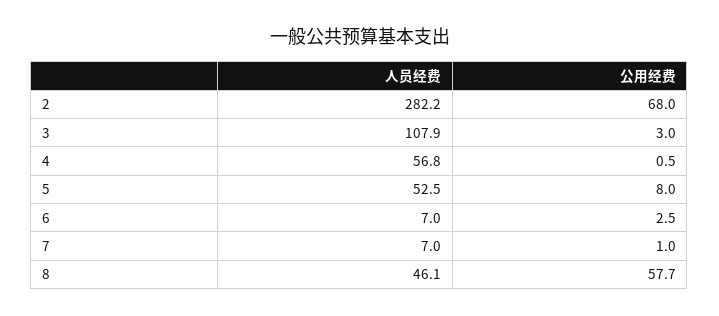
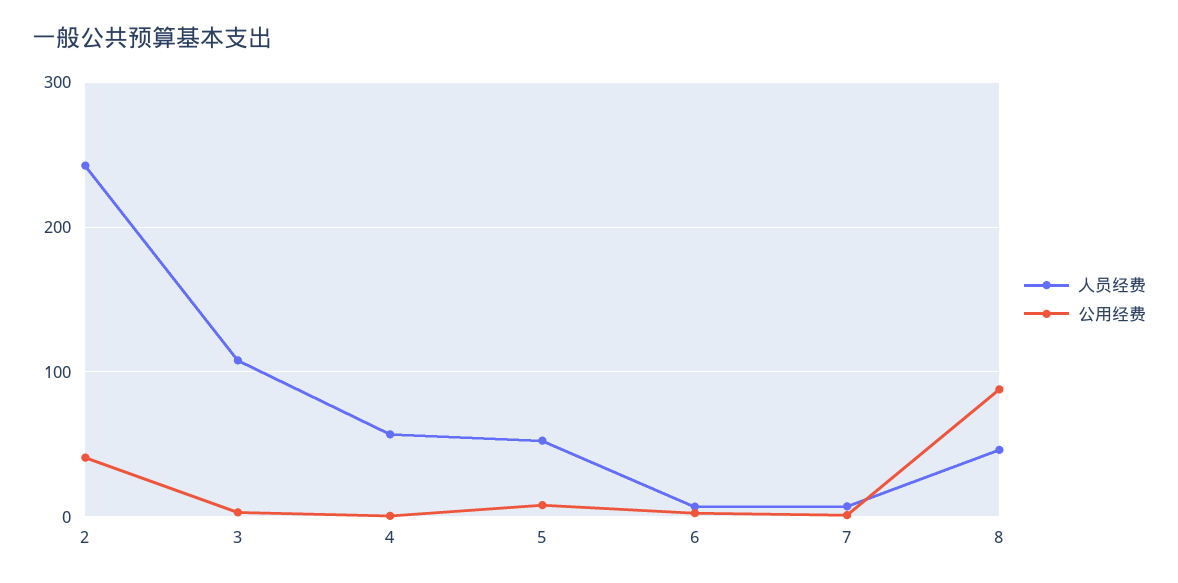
人员经费, 2: 282.2 -> 240
公用经费, 2: 68 -> 40
公用经费, 8: 57.7 -> 90

